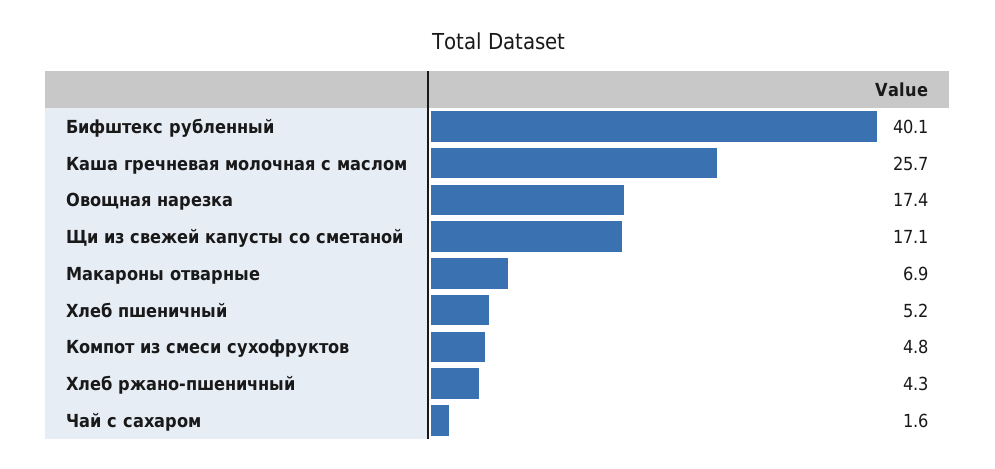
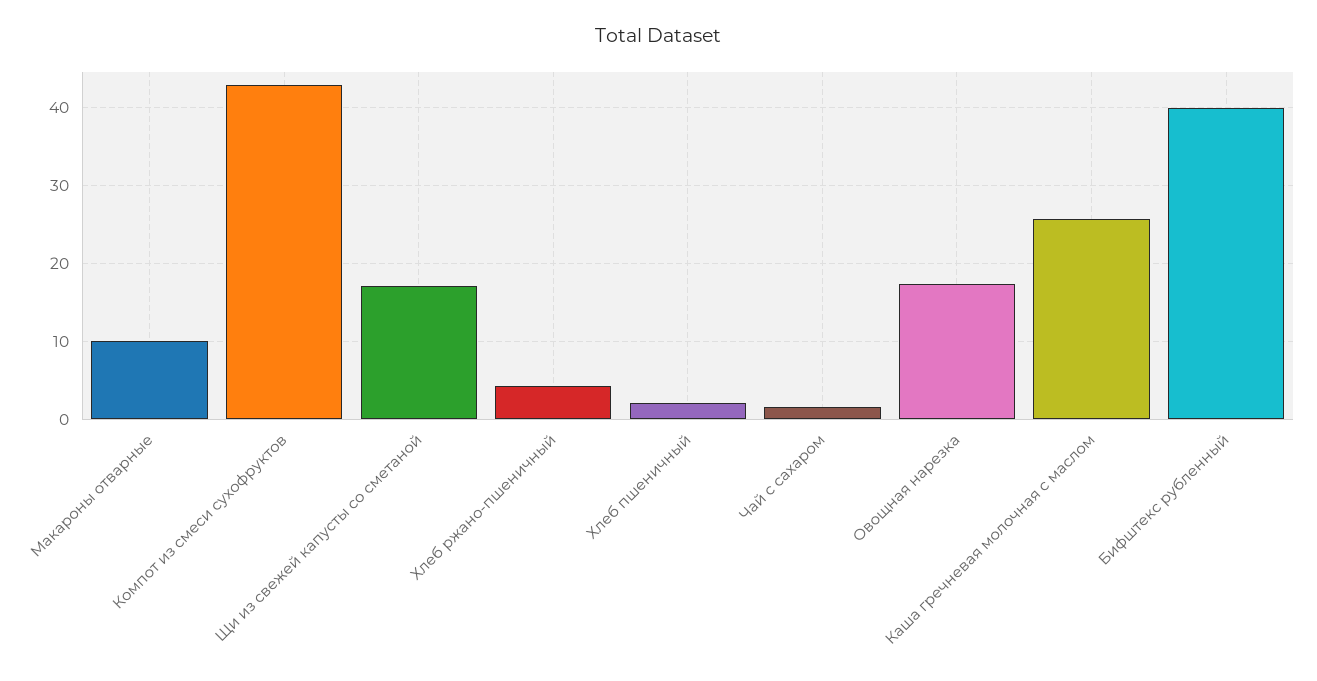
Макароны отварные: 6.9 -> 10
Хлеб пшеничный: 5.2 -> 2
Компот из смеси сухофруктов: 4.8 -> 43

